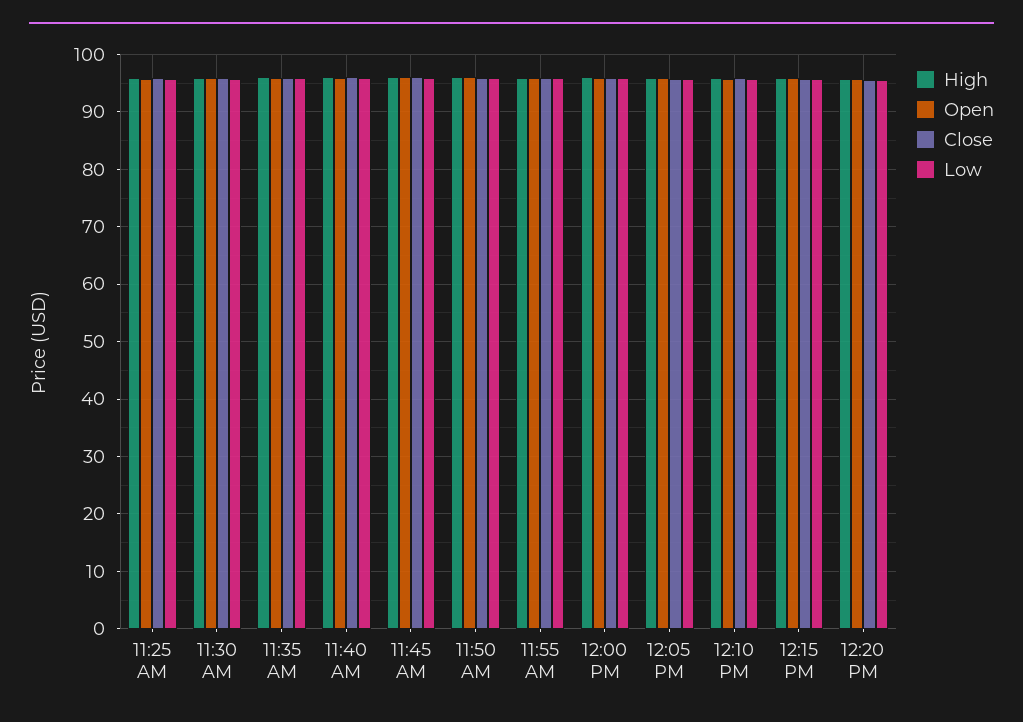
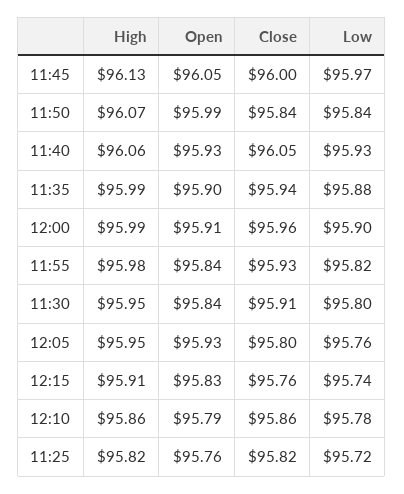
High, 12:20 PM: 96 -> none
Open, 12:20 PM: 96 -> none
Close, 12:20 PM: 96 -> none
Low, 12:20 PM: 96 -> none

